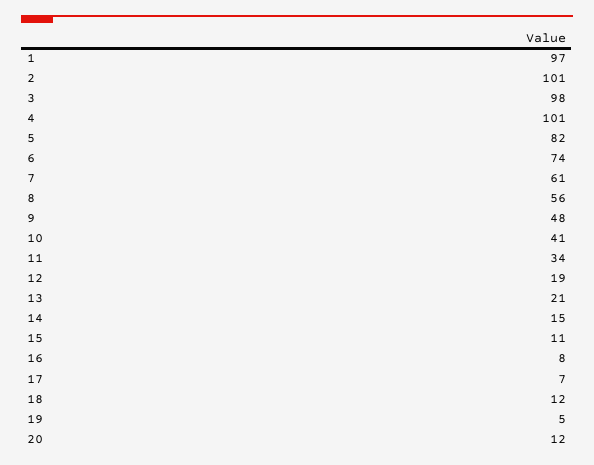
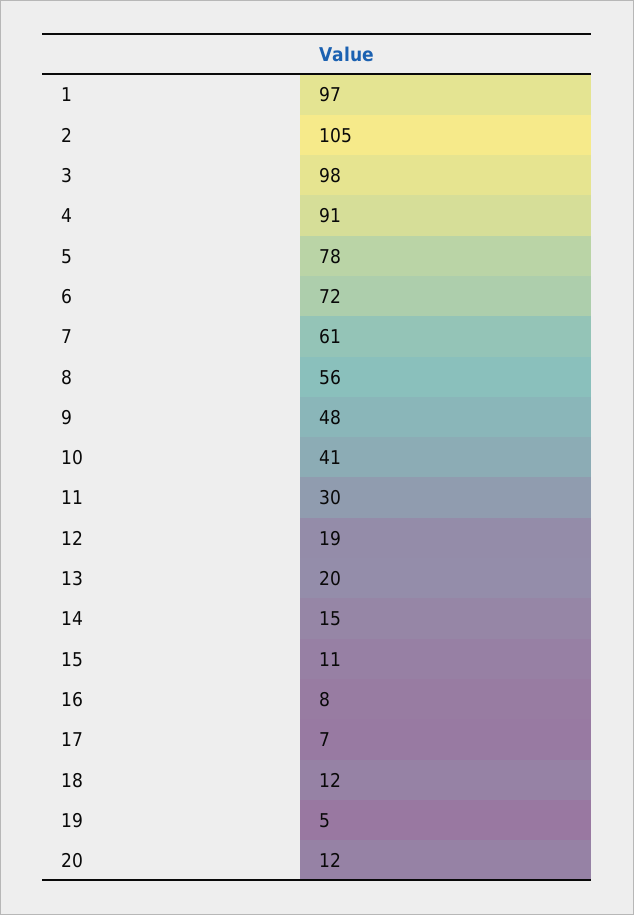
2: 101 -> 105
4: 101 -> 91
5: 82 -> 78
6: 74 -> 72
11: 34 -> 30
13: 21 -> 20

